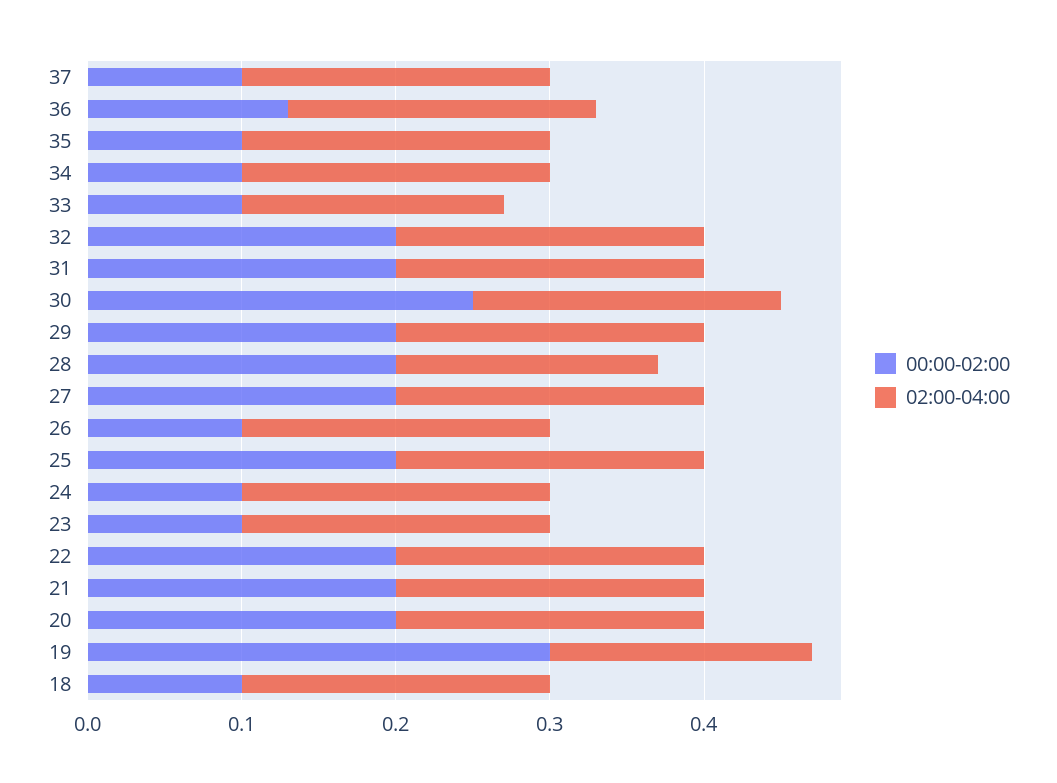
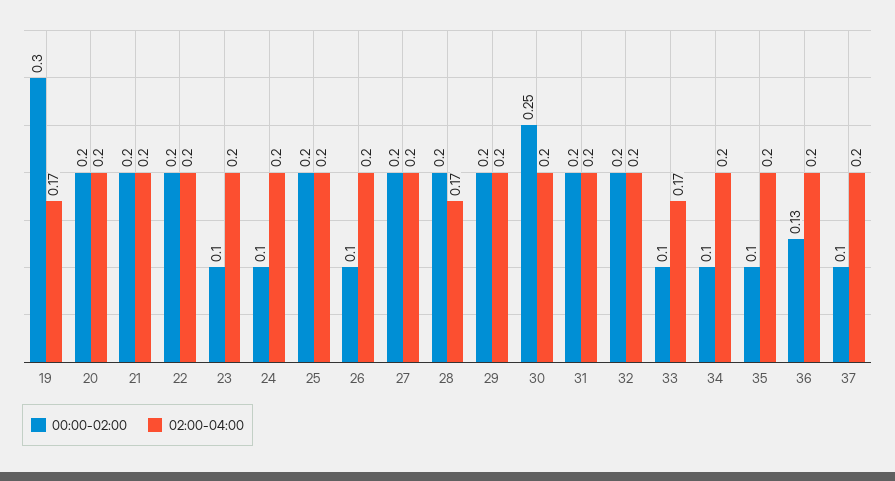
00:00-02:00, 18: 0.1 -> none
02:00-04:00, 18: 0.2 -> none

